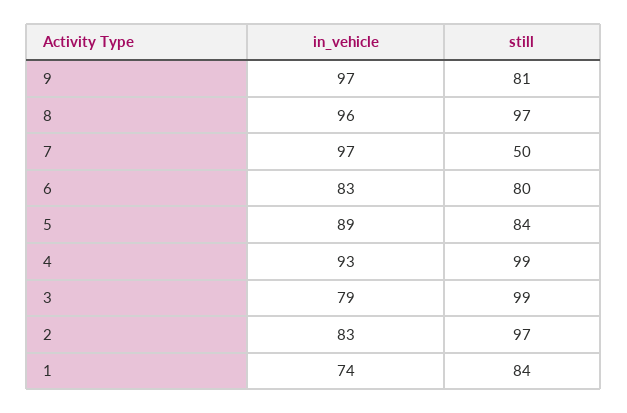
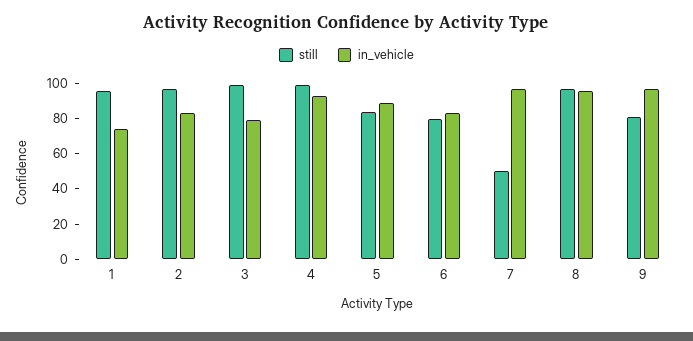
still, 1: 84 -> 95

